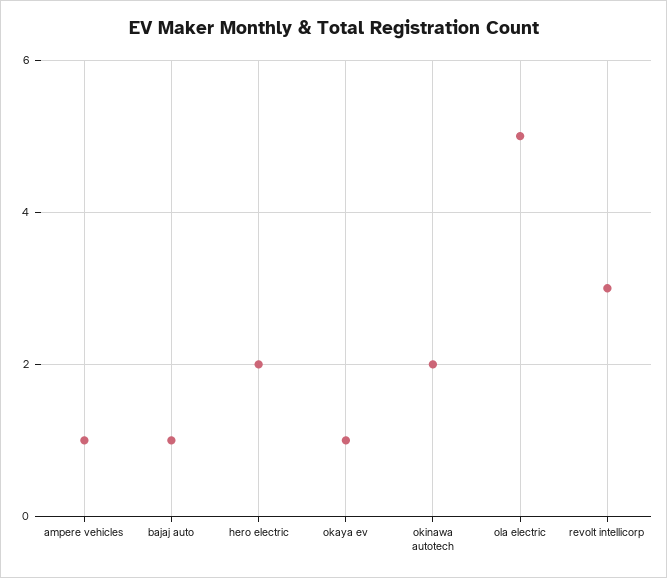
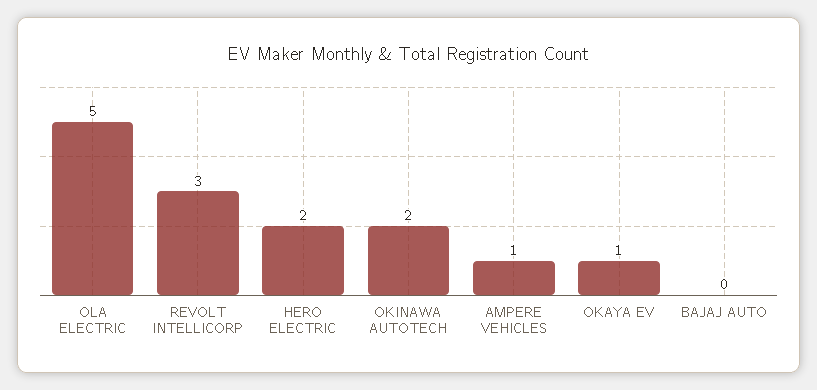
bajaj auto: 1 -> 0

